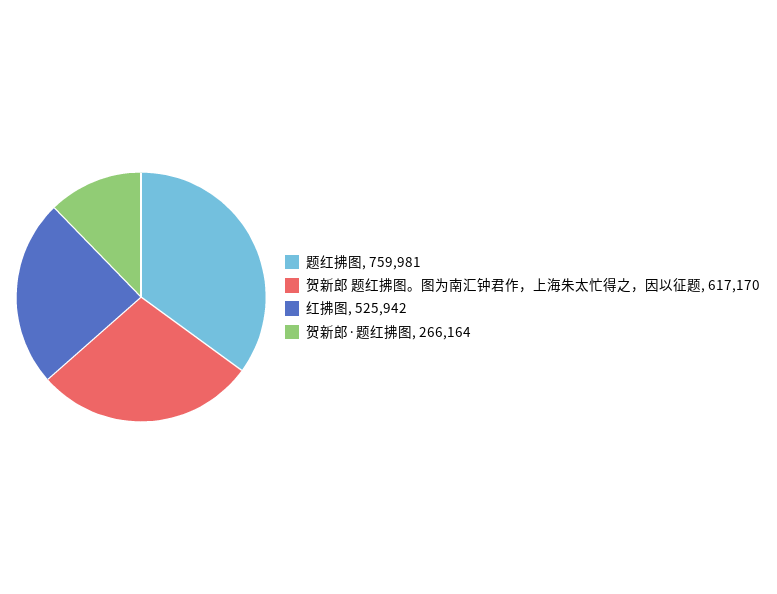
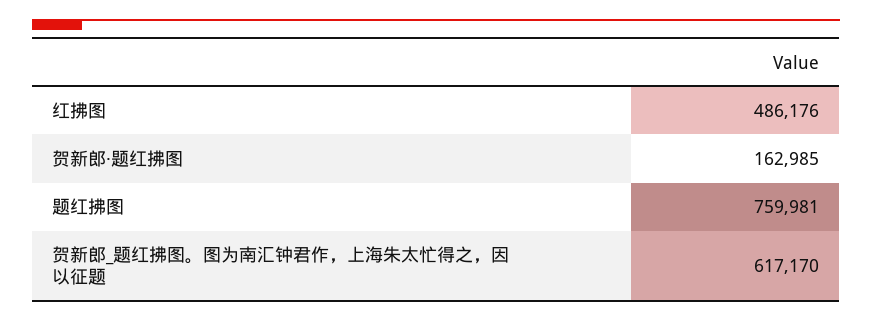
红拂图: 525942 -> 486176
贺新郎·题红拂图: 266164 -> 162985

